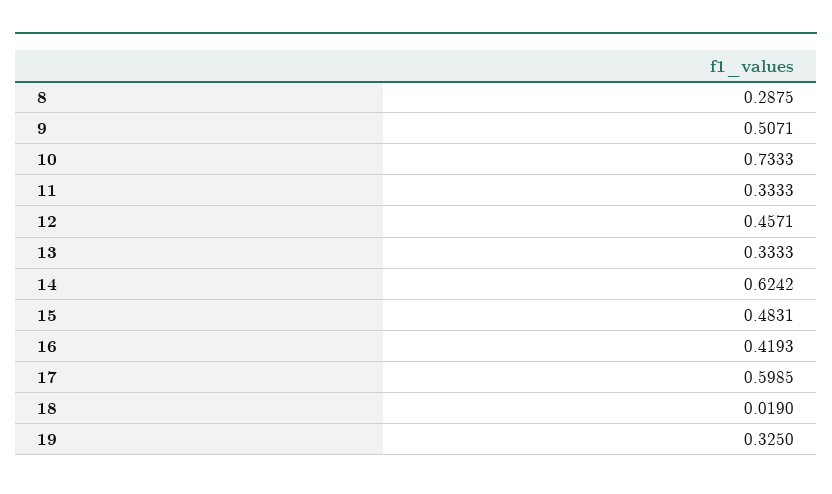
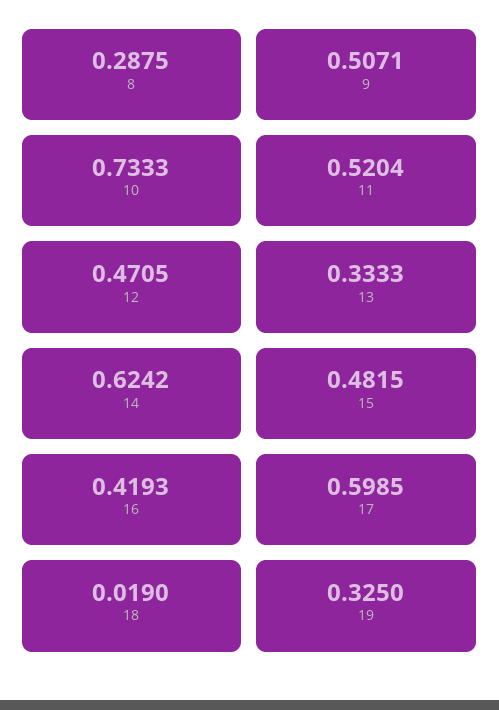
11: 0.3333 -> 0.5204
12: 0.4571 -> 0.4705
15: 0.4831 -> 0.4815

